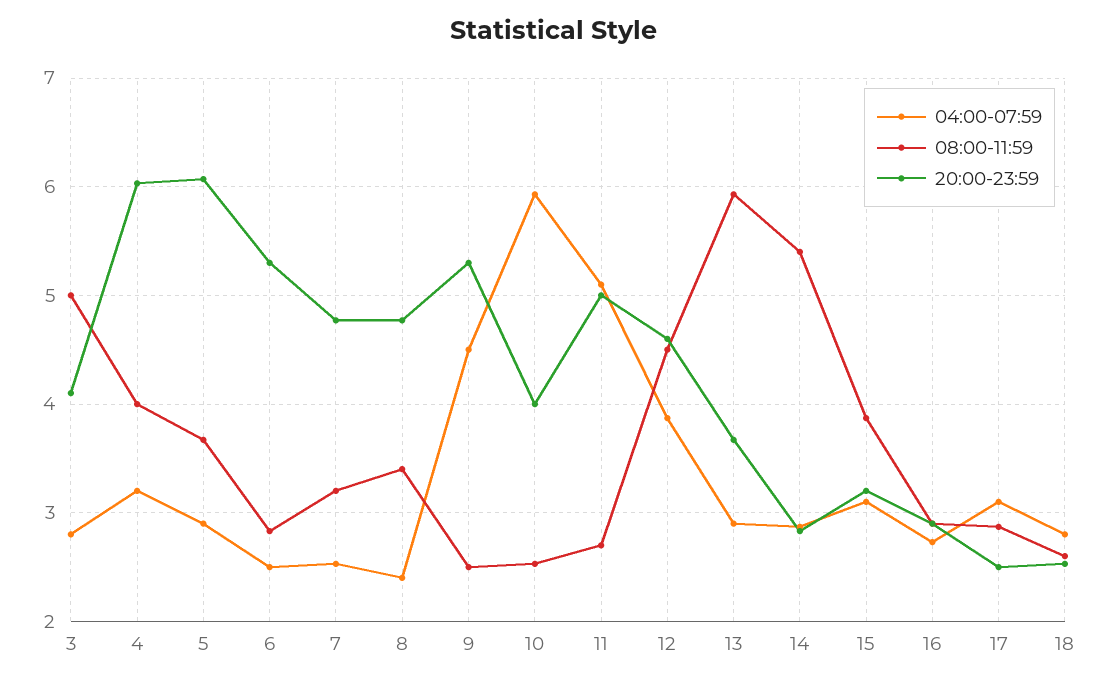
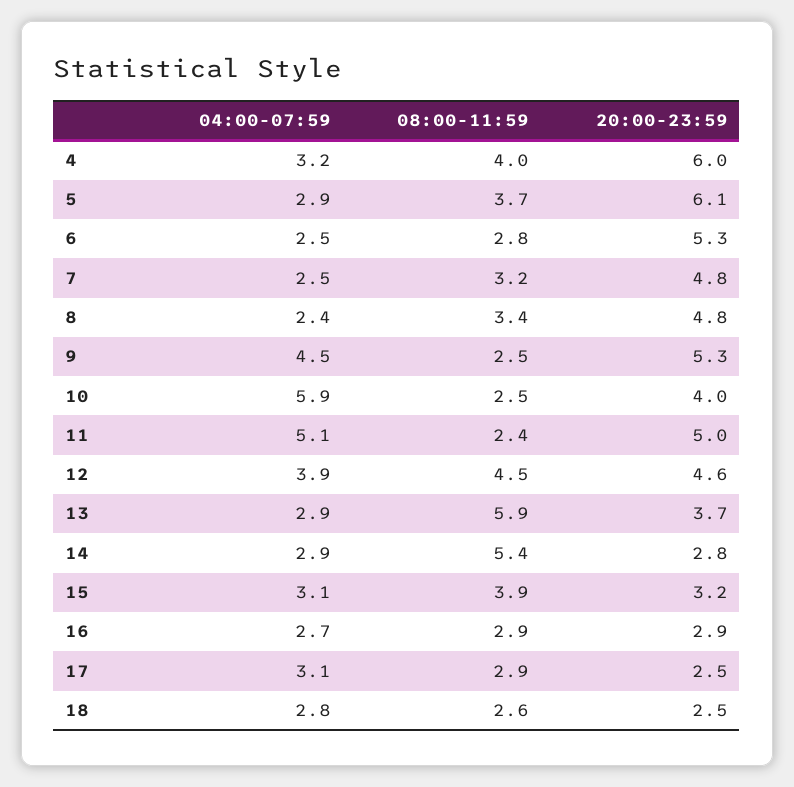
04:00-07:59, 3: 2.8 -> none
08:00-11:59, 3: 5 -> none
20:00-23:59, 3: 4.1 -> none
08:00-11:59, 11: 2.7 -> 2.4

